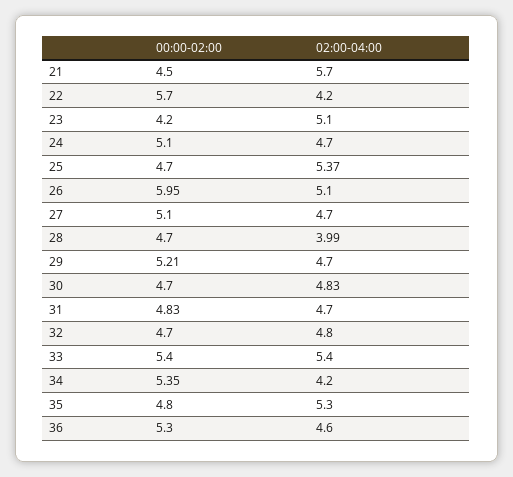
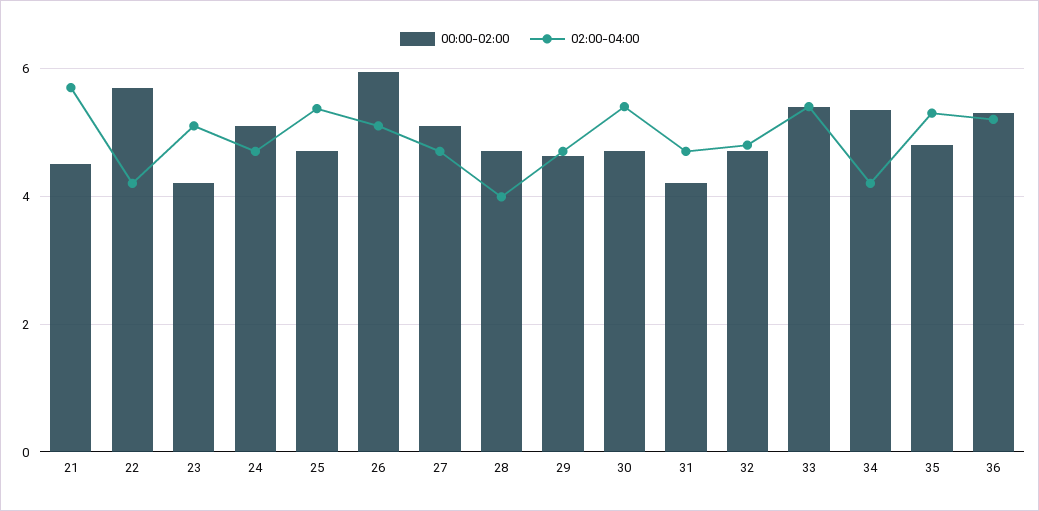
00:00-02:00, 29: 5.21 -> 4.6
02:00-04:00, 30: 4.83 -> 5.4
00:00-02:00, 31: 4.83 -> 4.2
02:00-04:00, 36: 4.6 -> 5.2

